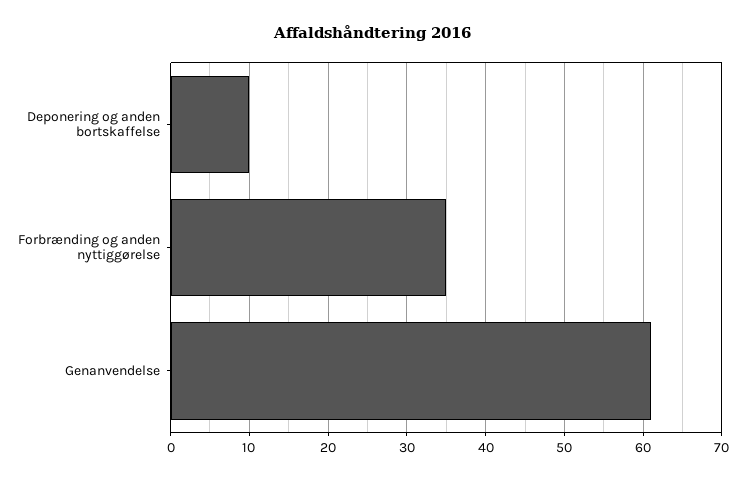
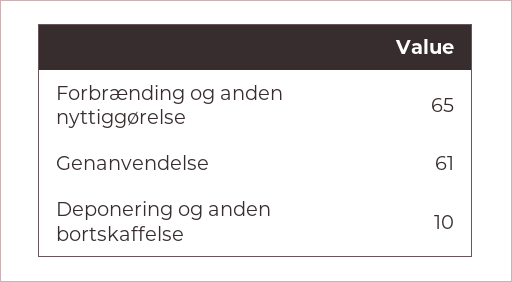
Forbrænding og anden nyttiggørelse: 35 -> 65

